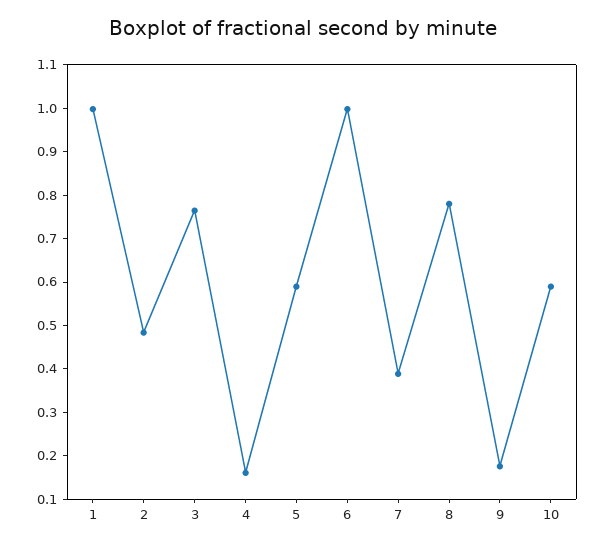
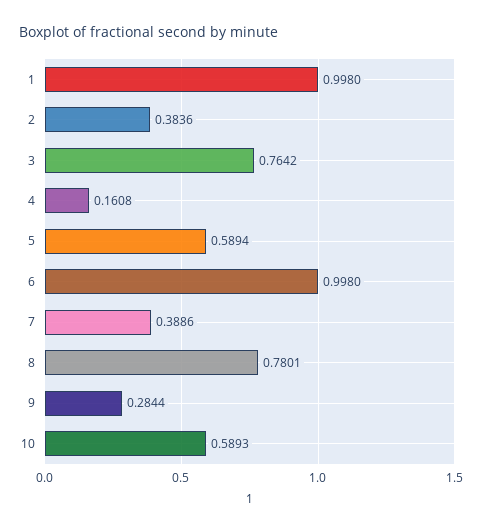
2: 0.48 -> 0.3836
9: 0.18 -> 0.2844

